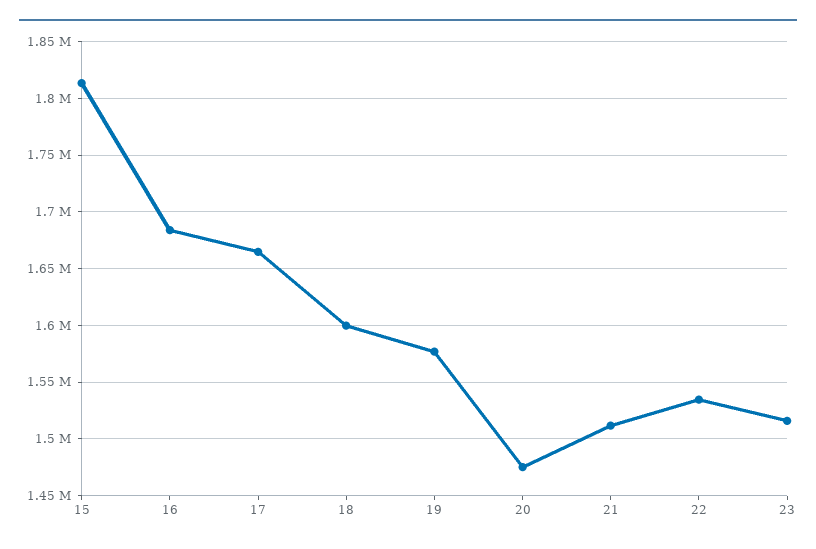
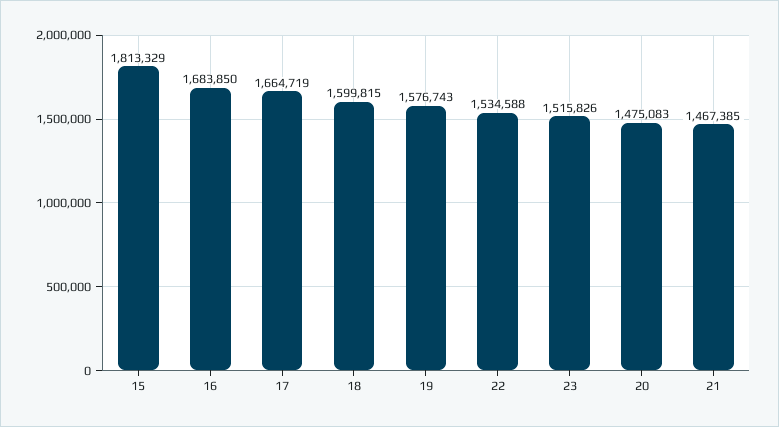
21: 1510000 -> 1467385

